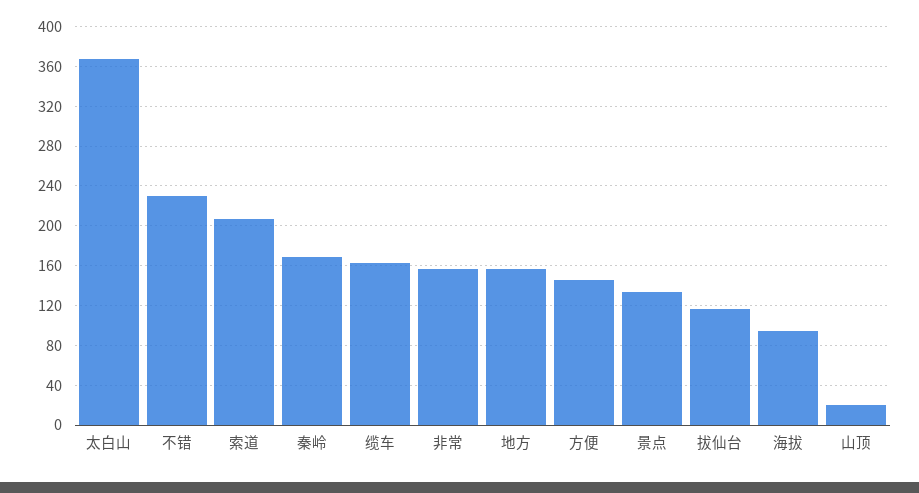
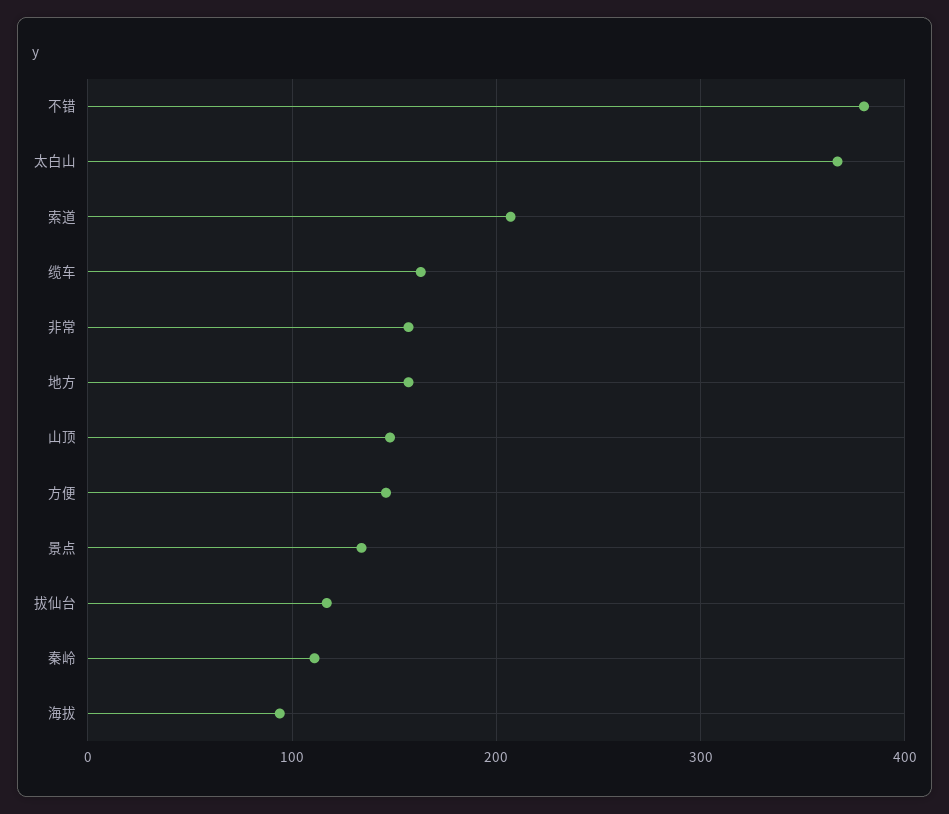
不错: 230 -> 380
秦岭: 170 -> 110
山顶: 20 -> 150

